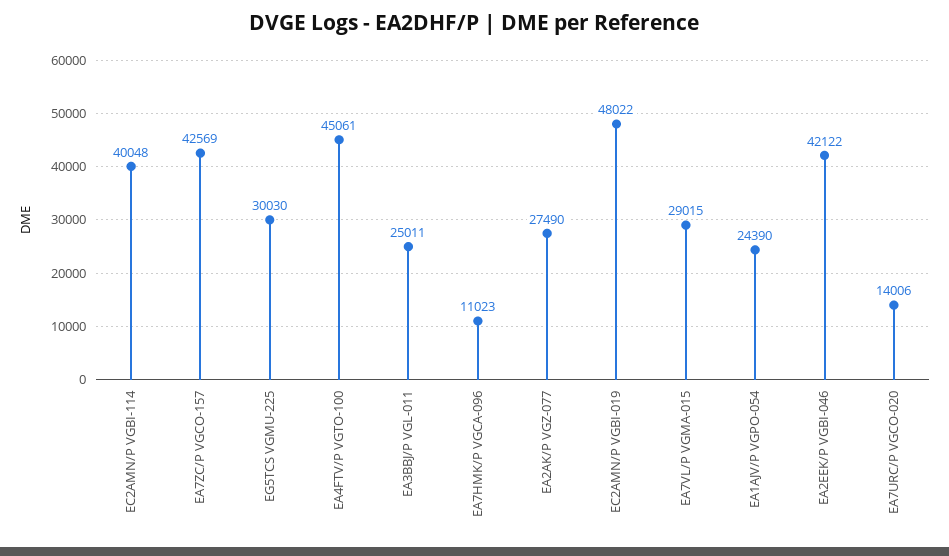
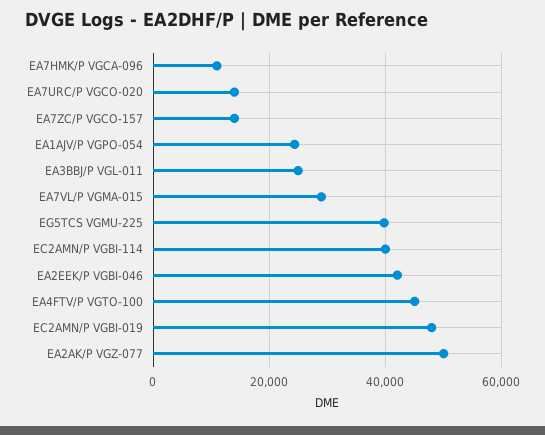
EA7ZC/P VGCO-157: 42569 -> 14000
EG5TCS VGMU-225: 30030 -> 40000
EA2AK/P VGZ-077: 27490 -> 50000

